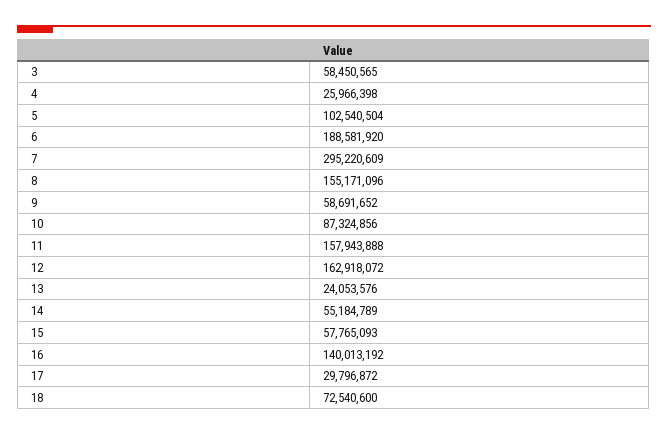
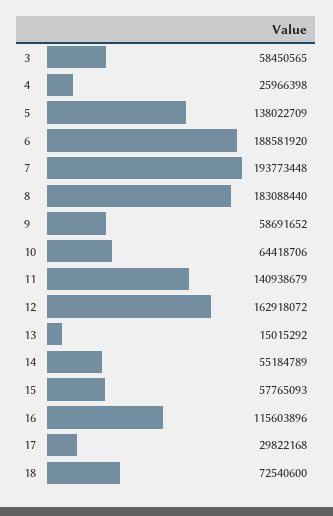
5: 102540504 -> 138022709
7: 295220609 -> 193773448
8: 155171096 -> 183088440
10: 87324856 -> 64418706
11: 157943888 -> 140938679
13: 24053576 -> 15015292
16: 140013192 -> 115603896
17: 29796872 -> 29822168

